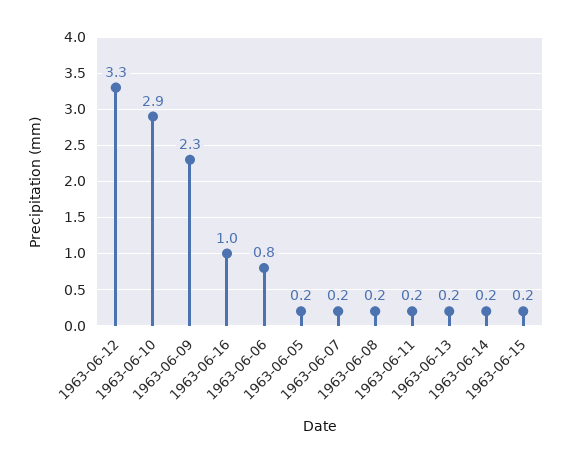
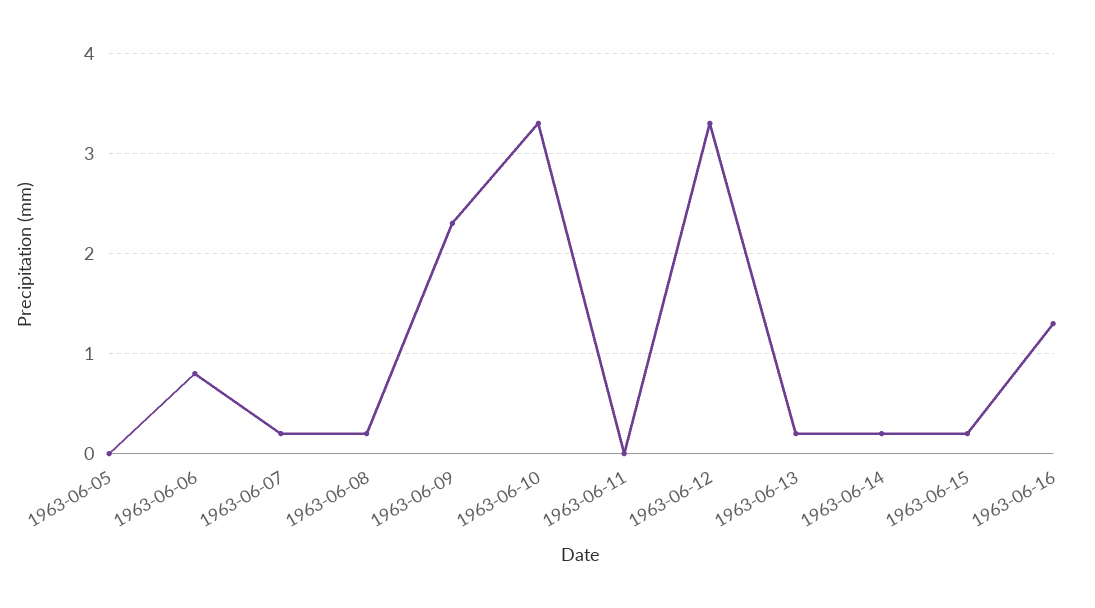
1963-06-10: 2.9 -> 3.3
1963-06-16: 1 -> 1.3
1963-06-05: 0.2 -> 0
1963-06-11: 0.2 -> 0

